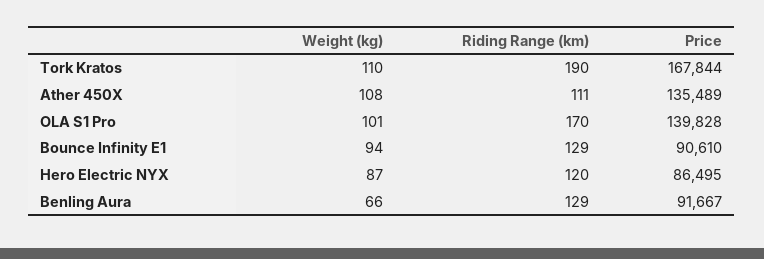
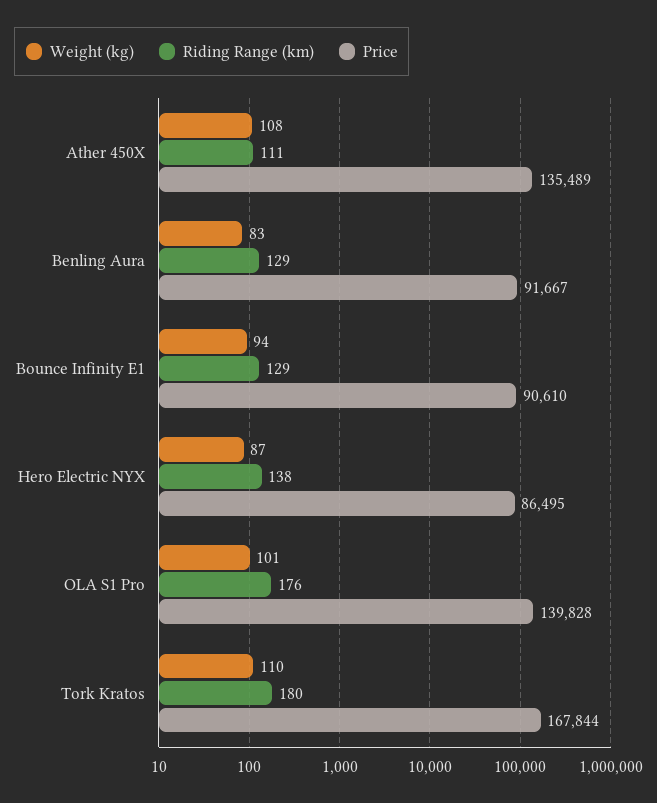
Riding Range (km), Tork Kratos: 190 -> 180
Riding Range (km), OLA S1 Pro: 170 -> 176
Riding Range (km), Hero Electric NYX: 120 -> 138
Weight (kg), Benling Aura: 66 -> 83

